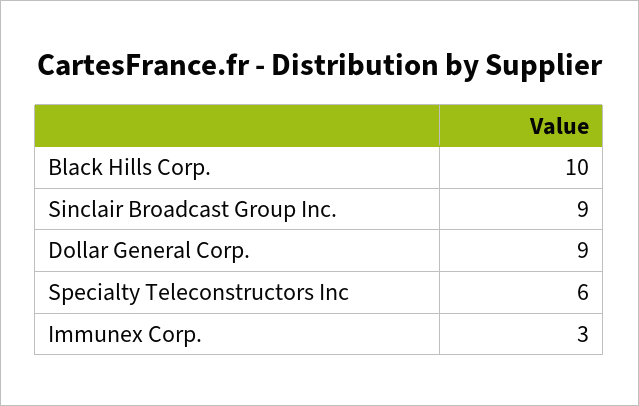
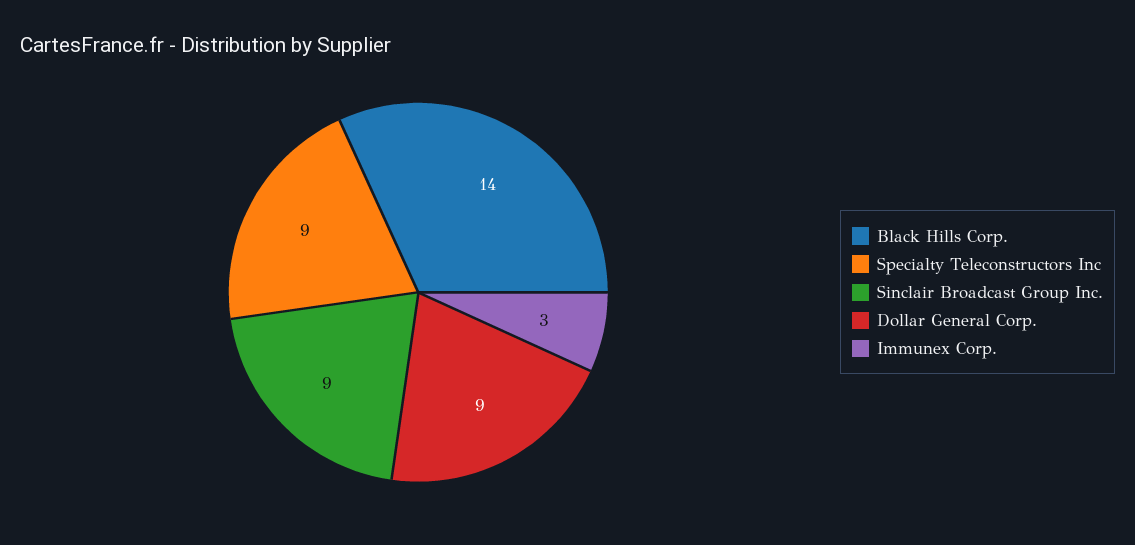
Black Hills Corp.: 10 -> 14
Specialty Teleconstructors Inc: 6 -> 9

